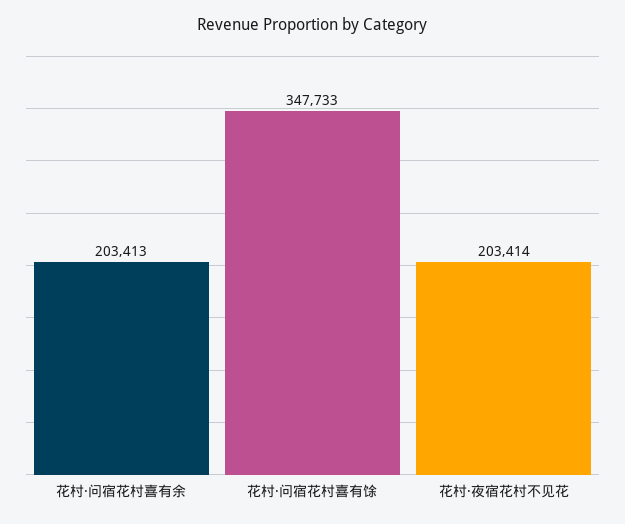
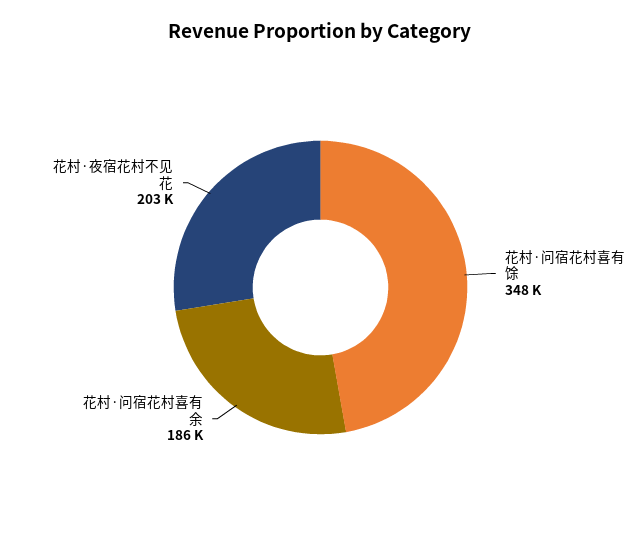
花村·问宿花村喜有余: 203413 -> 186000

